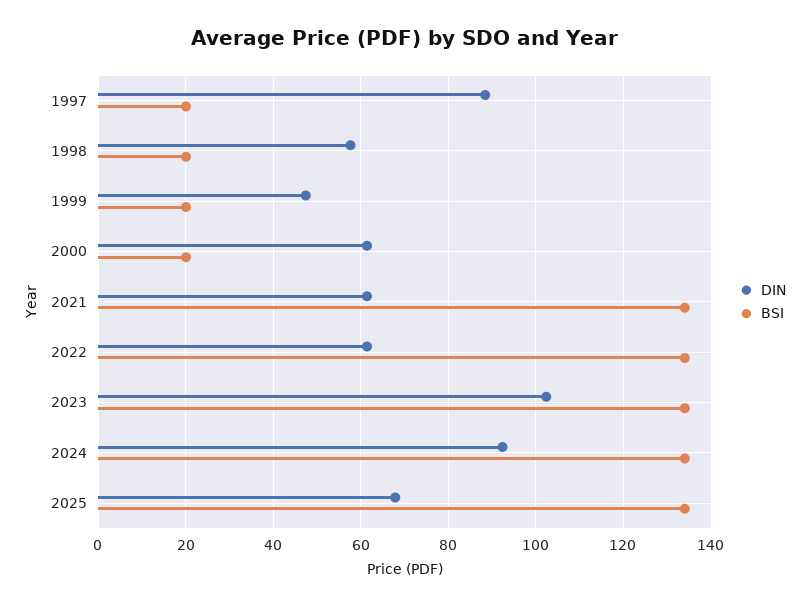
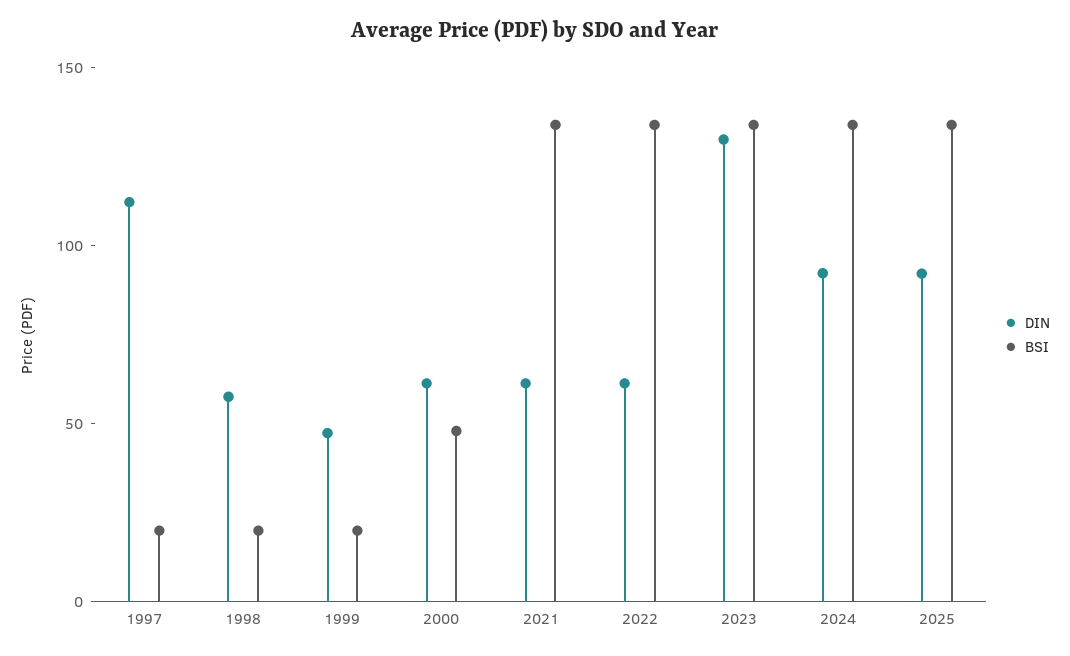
DIN, 1997: 88 -> 110
BSI, 2000: 20 -> 50
DIN, 2023: 102 -> 130
DIN, 2025: 68 -> 90

